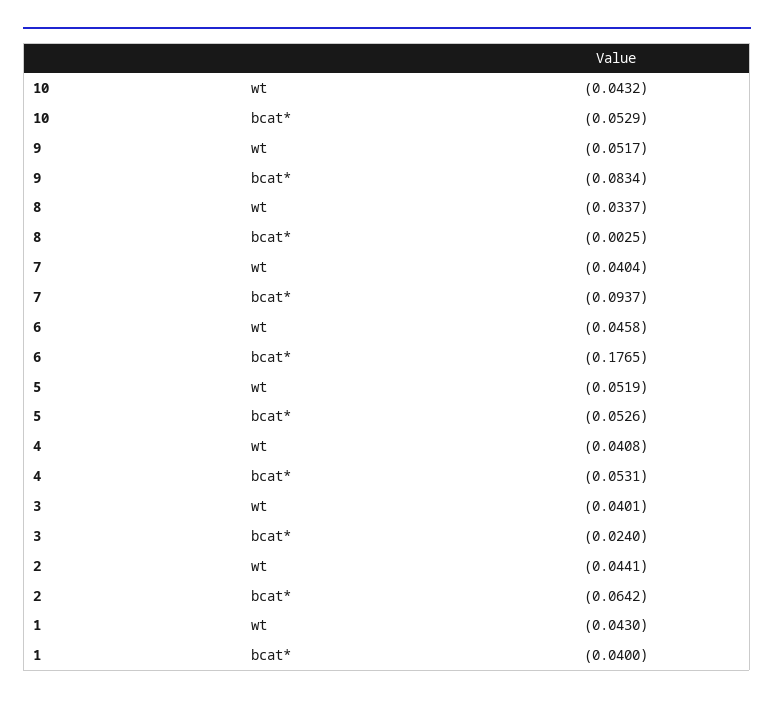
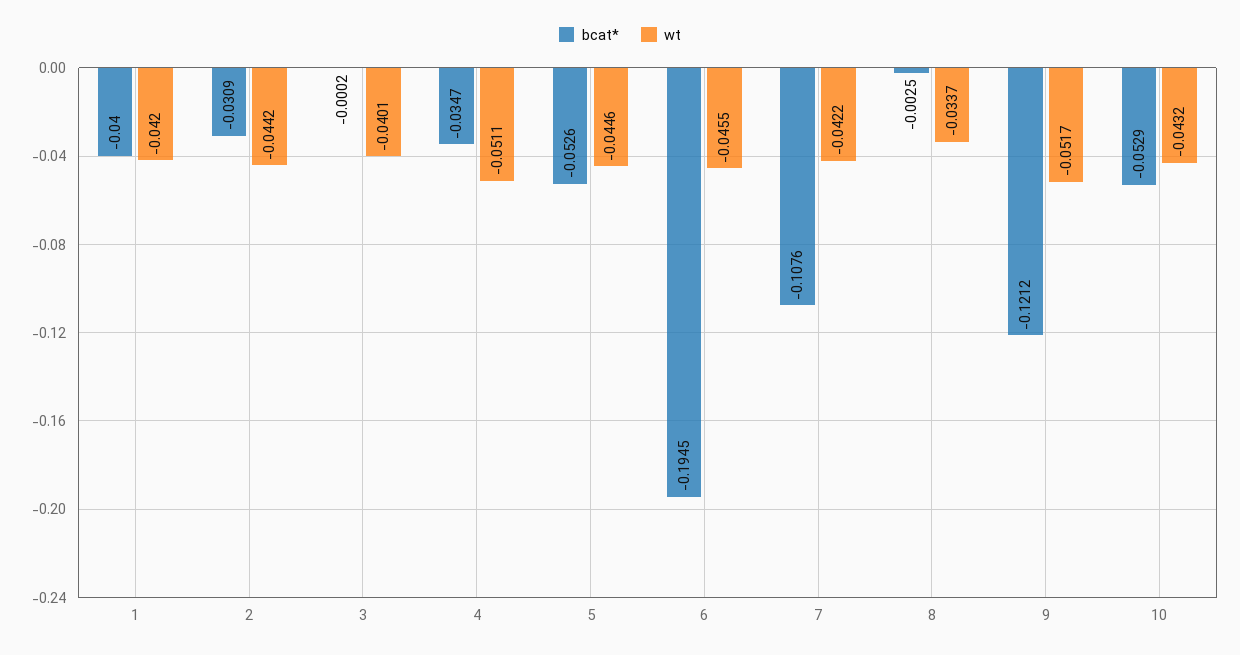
bcat*, 9: -0.0834 -> -0.1212
wt, 7: -0.0404 -> -0.0422
bcat*, 7: -0.0937 -> -0.1076
wt, 6: -0.0458 -> -0.0455
bcat*, 6: -0.1765 -> -0.1945
wt, 5: -0.0519 -> -0.0446
wt, 4: -0.0408 -> -0.0511
bcat*, 4: -0.0531 -> -0.0347
bcat*, 3: -0.024 -> -0.0002
wt, 2: -0.0441 -> -0.0442
bcat*, 2: -0.0642 -> -0.0309
wt, 1: -0.043 -> -0.042

